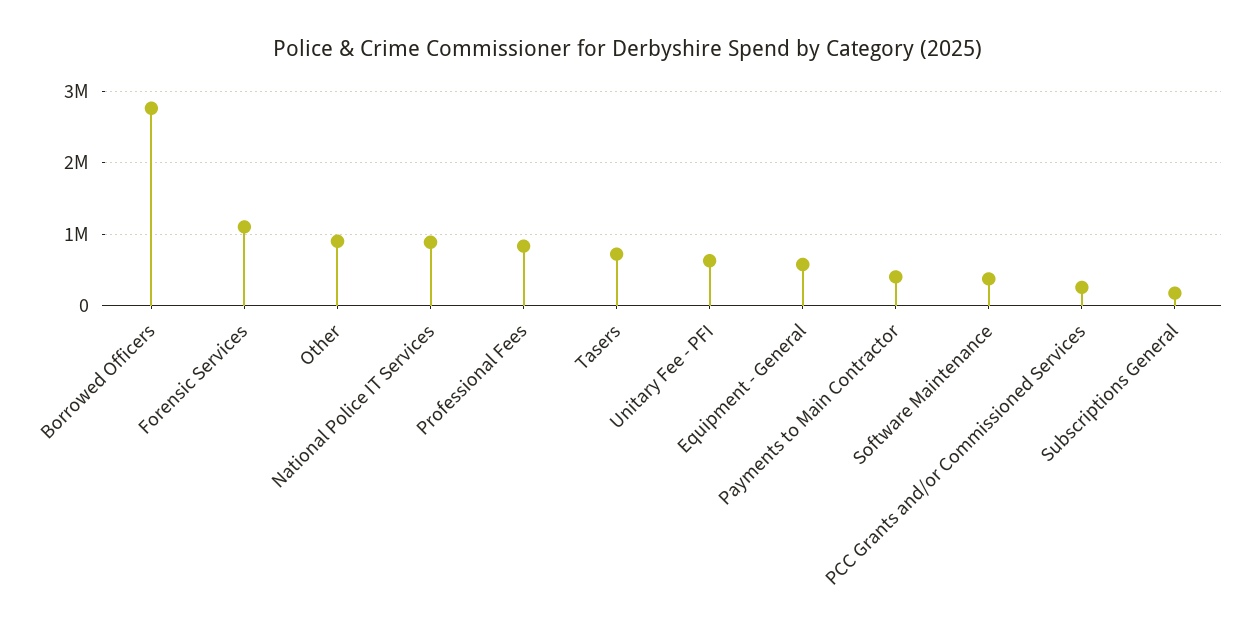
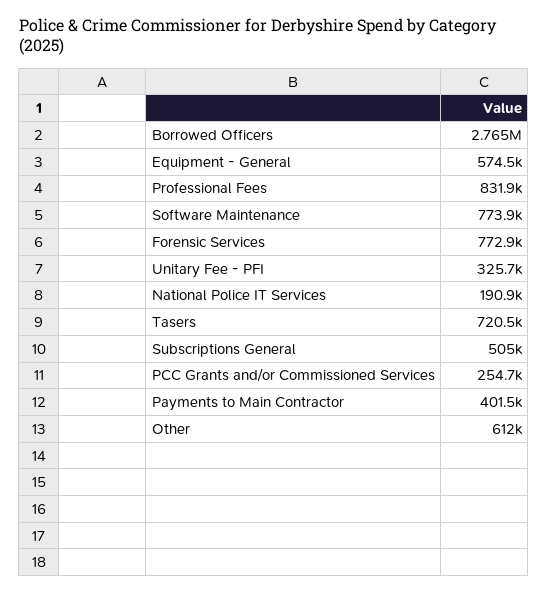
Forensic Services: 1100000 -> 772900
Other: 900000 -> 612000
National Police IT Services: 900000 -> 190900
Unitary Fee - PFI: 600000 -> 325700
Software Maintenance: 400000 -> 773900
Subscriptions General: 200000 -> 505000

